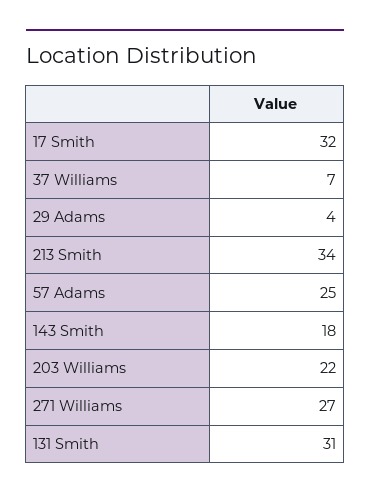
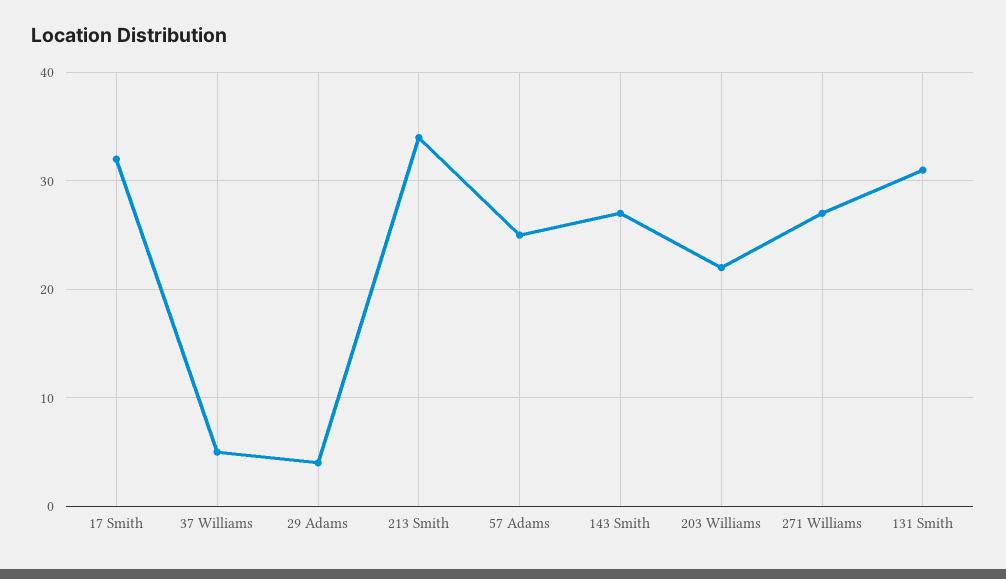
37 Williams: 7 -> 5
143 Smith: 18 -> 27

